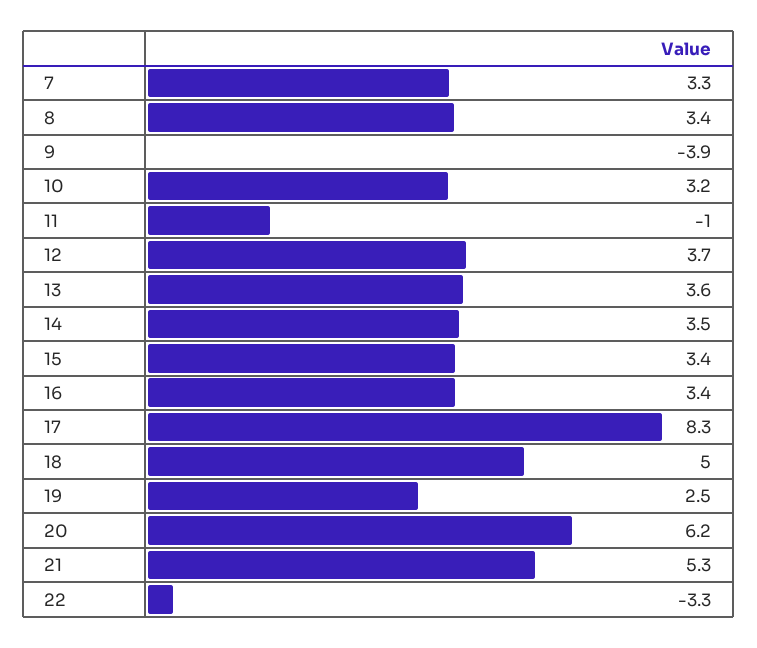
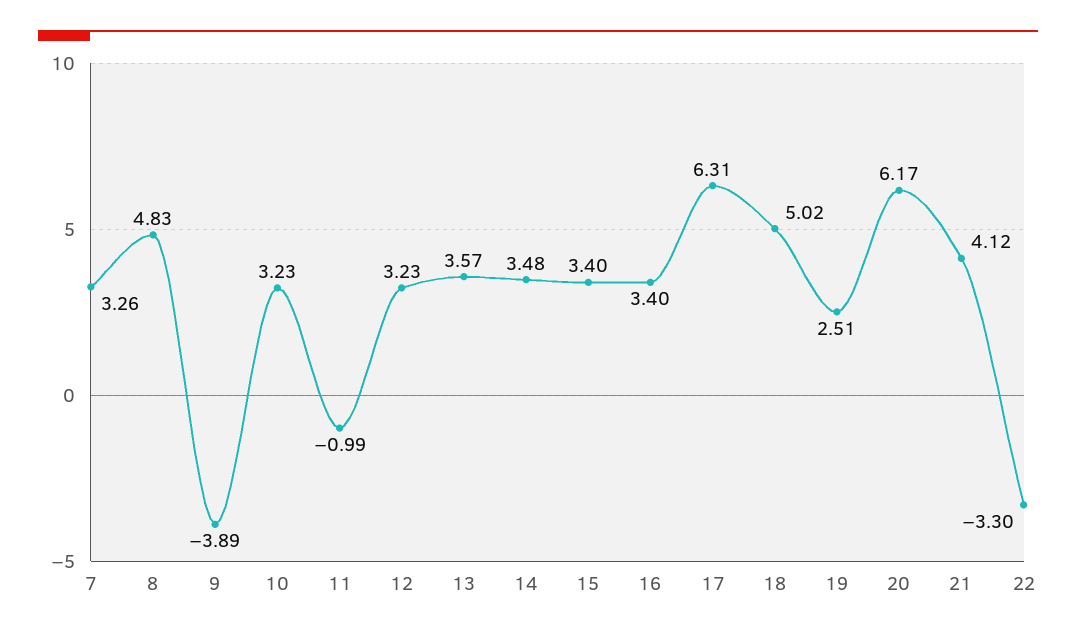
8: 3.4 -> 4.83
12: 3.7 -> 3.23
17: 8.3 -> 6.31
21: 5.3 -> 4.12

